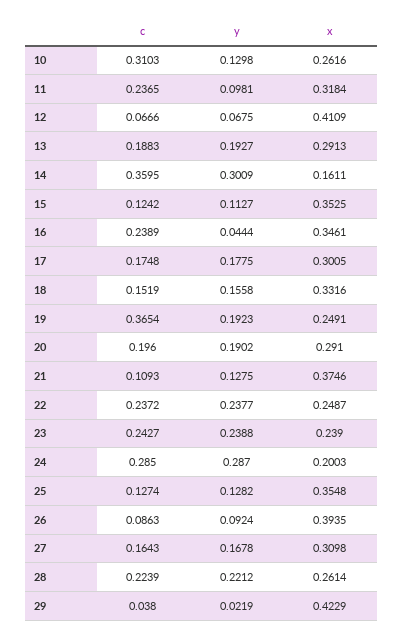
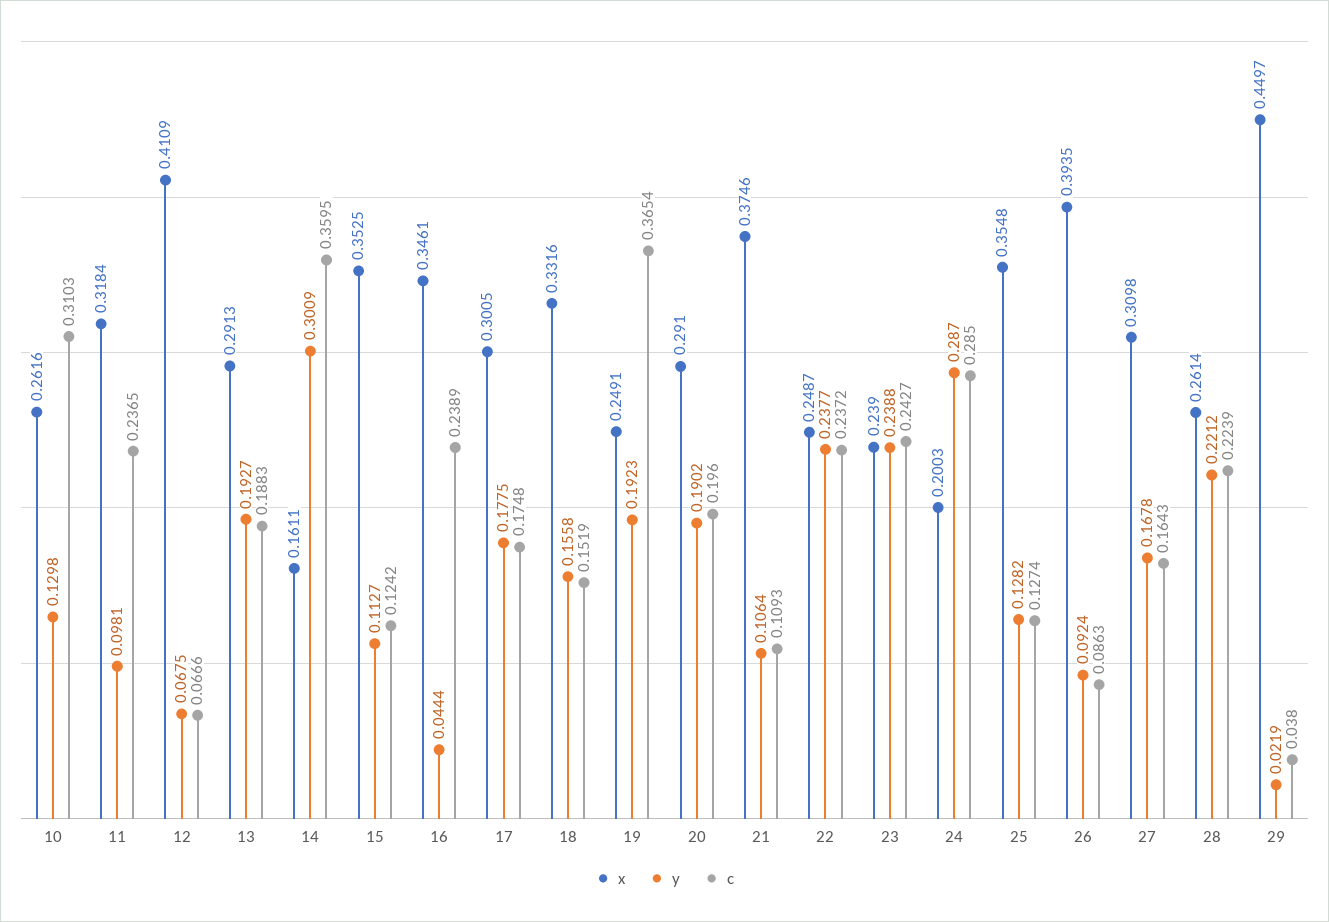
y, 21: 0.1275 -> 0.1064
x, 29: 0.4229 -> 0.4497

